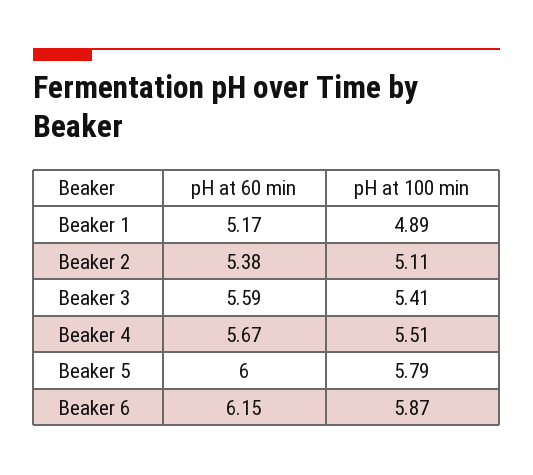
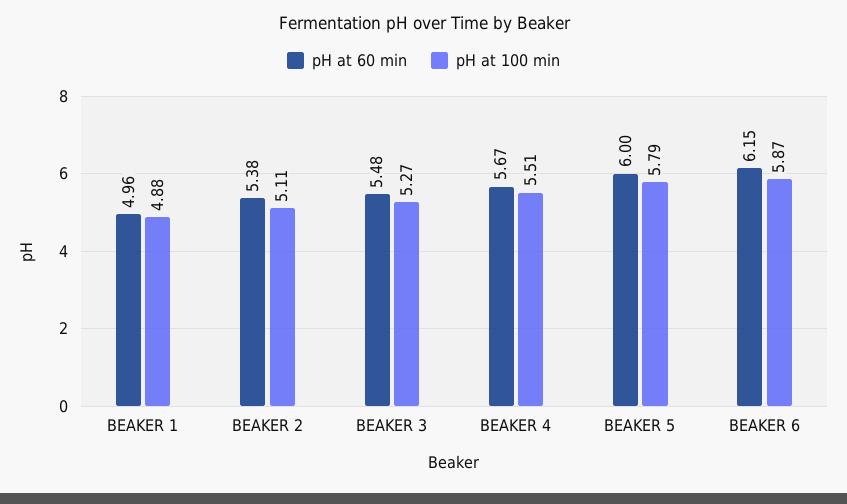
pH at 60 min, Beaker 1: 5.17 -> 4.96
pH at 100 min, Beaker 1: 4.89 -> 4.88
pH at 60 min, Beaker 3: 5.59 -> 5.48
pH at 100 min, Beaker 3: 5.41 -> 5.27

